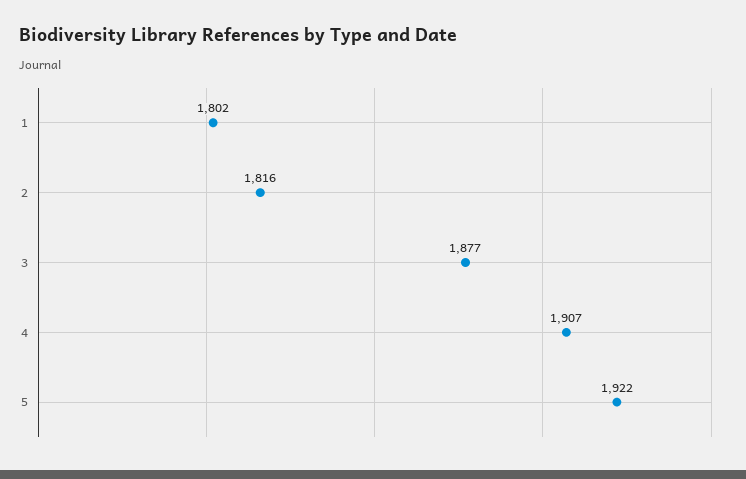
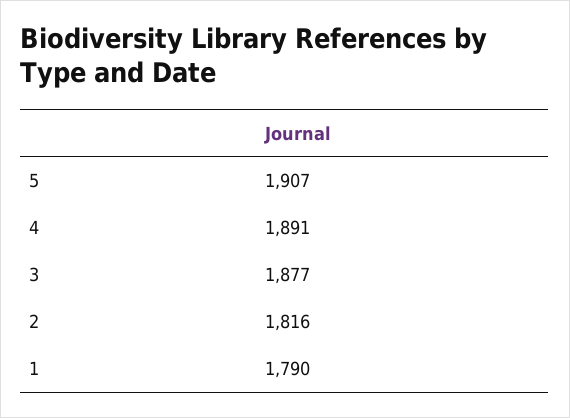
1: 1802 -> 1790
4: 1907 -> 1891
5: 1922 -> 1907

